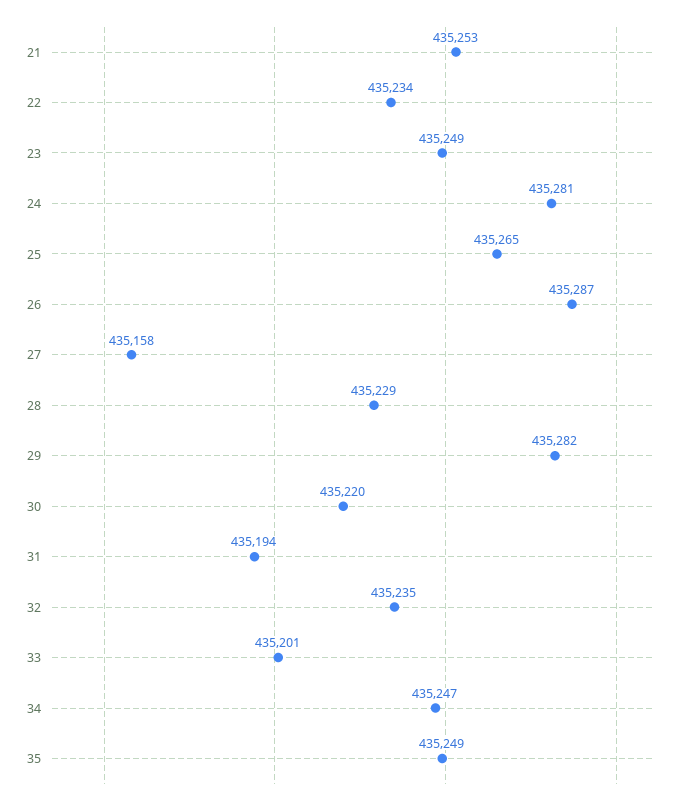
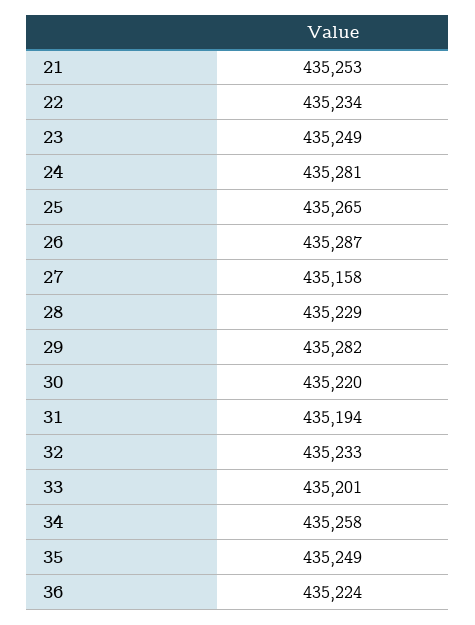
32: 435235 -> 435233
34: 435247 -> 435258
36: none -> 435224

